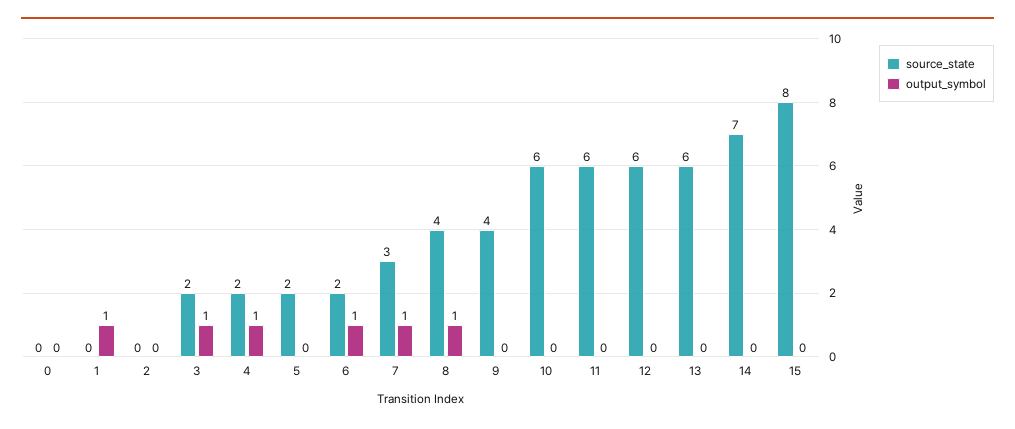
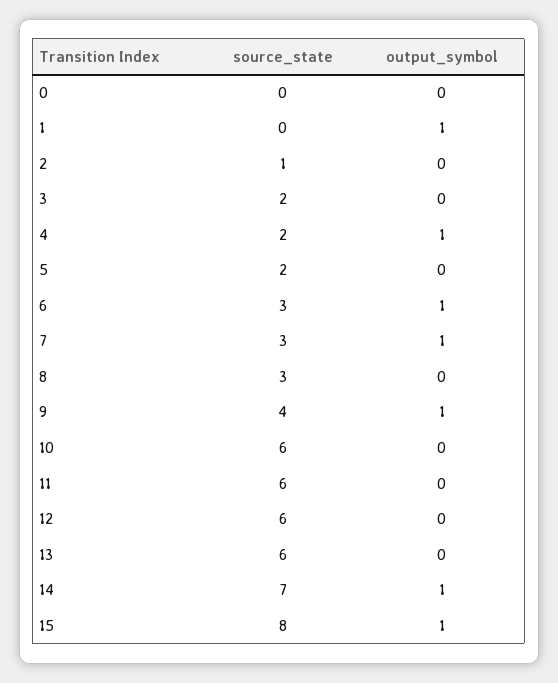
source_state, 2: 0 -> 1
output_symbol, 3: 1 -> 0
source_state, 6: 2 -> 3
source_state, 8: 4 -> 3
output_symbol, 8: 1 -> 0
output_symbol, 9: 0 -> 1
output_symbol, 14: 0 -> 1
output_symbol, 15: 0 -> 1

